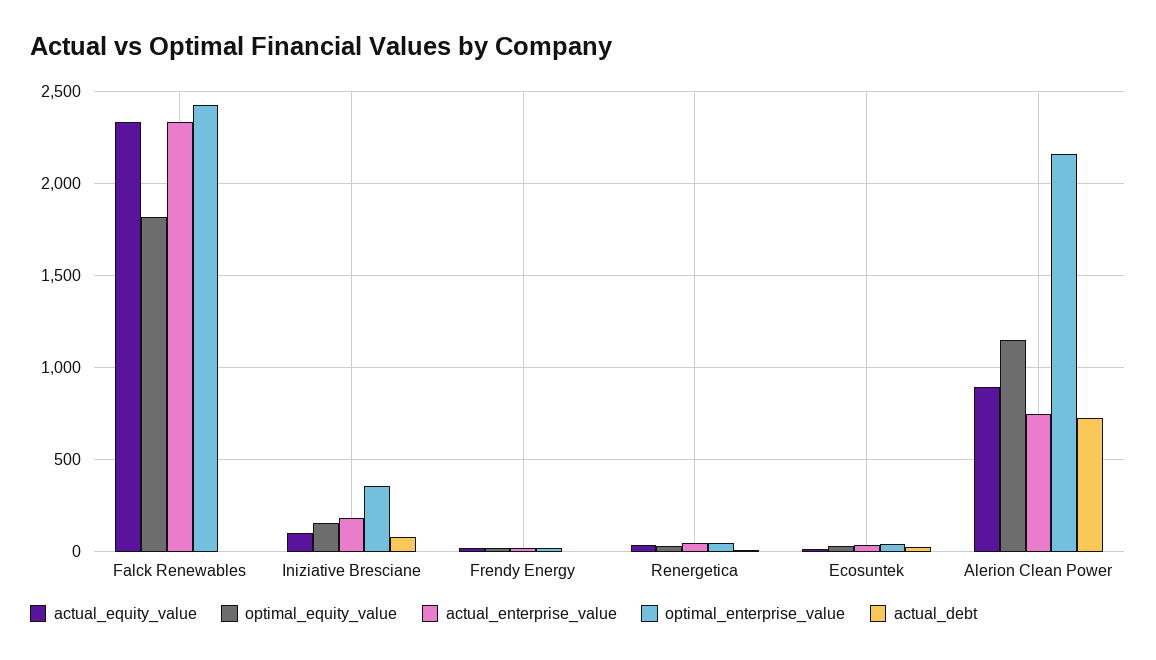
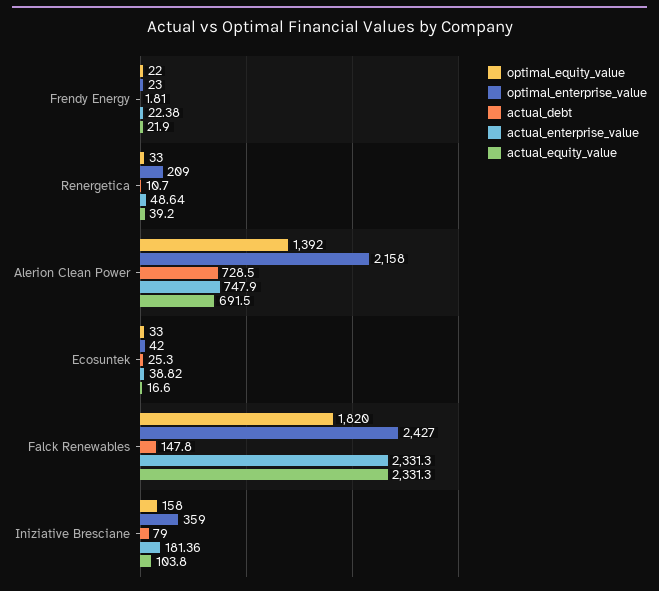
actual_debt, Falck Renewables: 0 -> 147.8
optimal_enterprise_value, Renergetica: 50 -> 209
actual_equity_value, Alerion Clean Power: 900 -> 691.5
optimal_equity_value, Alerion Clean Power: 1150 -> 1392

